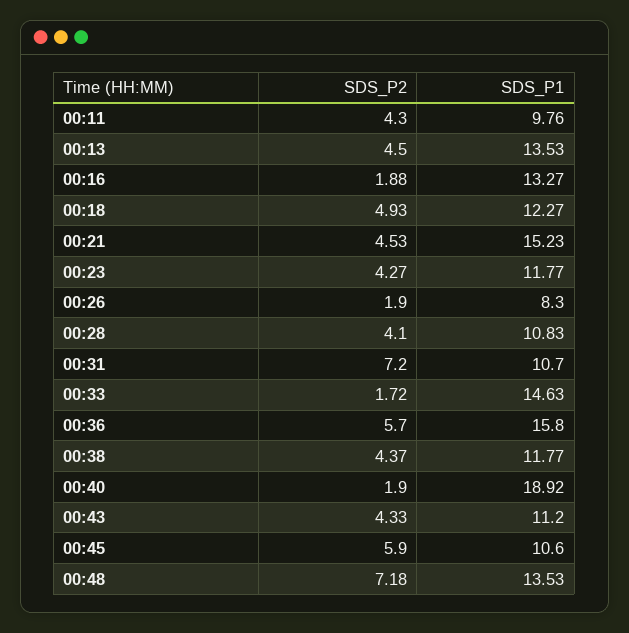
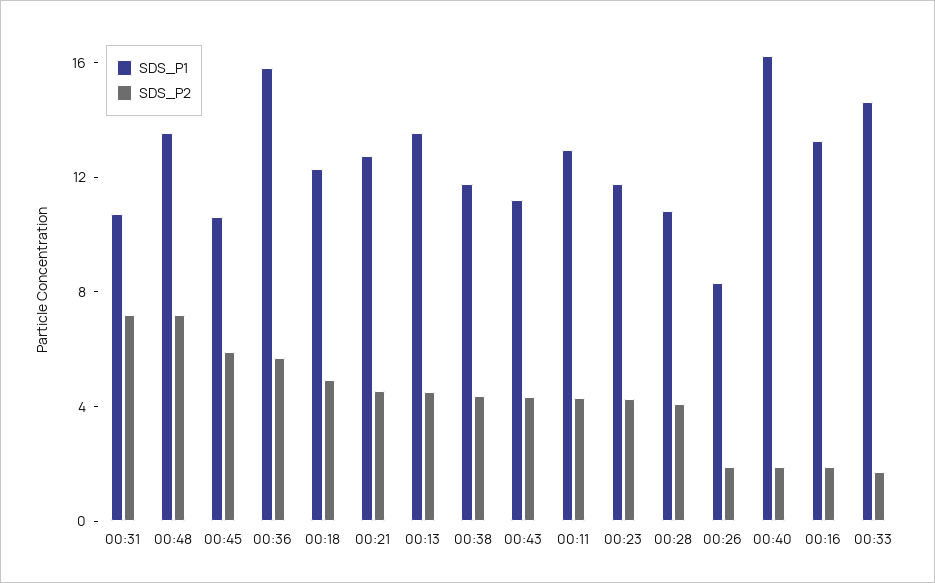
SDS_P1, 00:11: 9.76 -> 13
SDS_P1, 00:21: 15.23 -> 13
SDS_P1, 00:40: 18.92 -> 16

